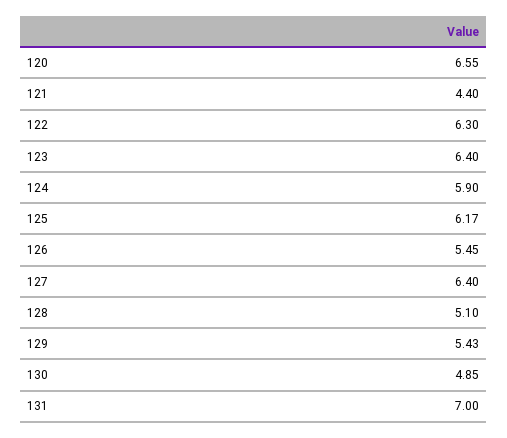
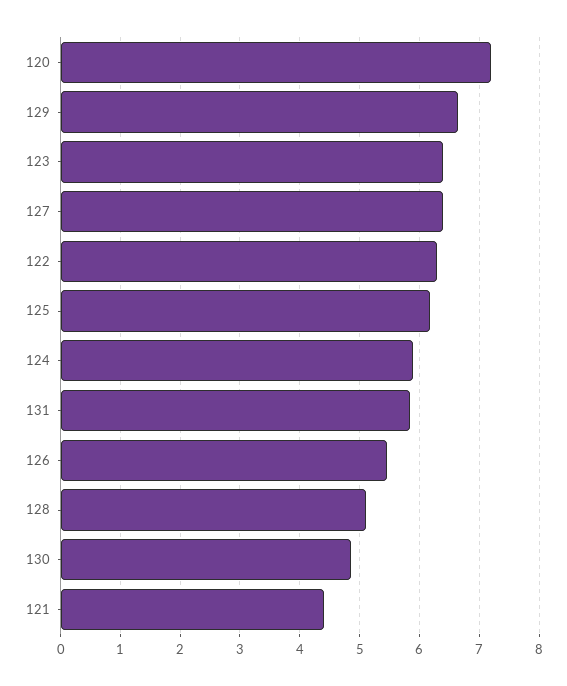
120: 6.55 -> 7.2
129: 5.43 -> 6.6
131: 7 -> 5.8

